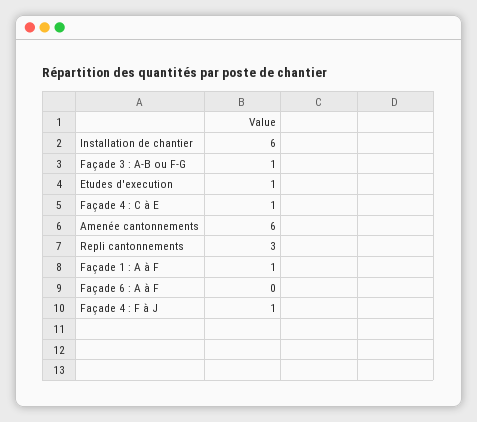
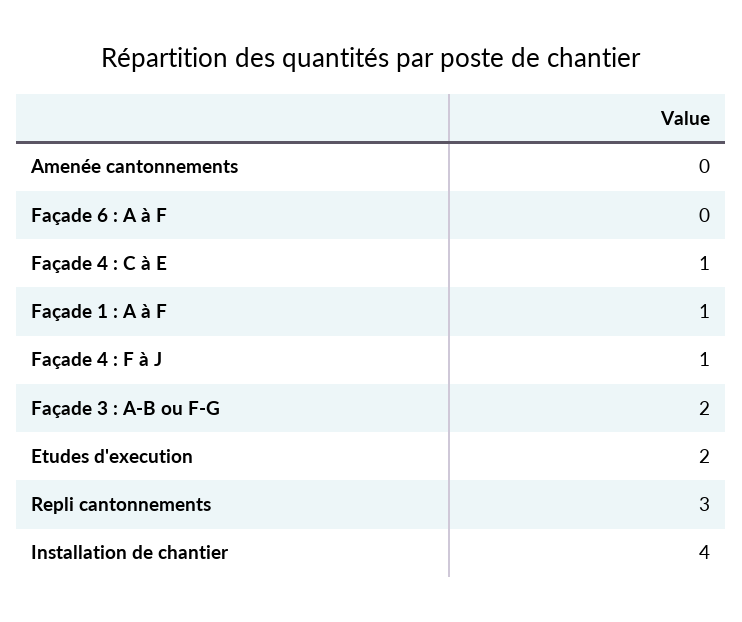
Installation de chantier: 6 -> 4
Façade 3 : A-B ou F-G: 1 -> 2
Etudes d'execution: 1 -> 2
Amenée cantonnements: 6 -> 0

